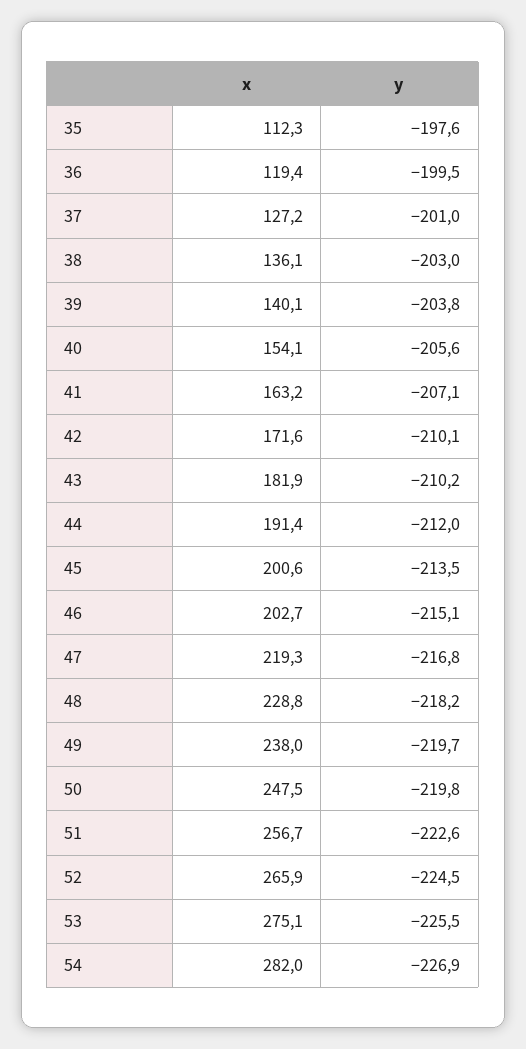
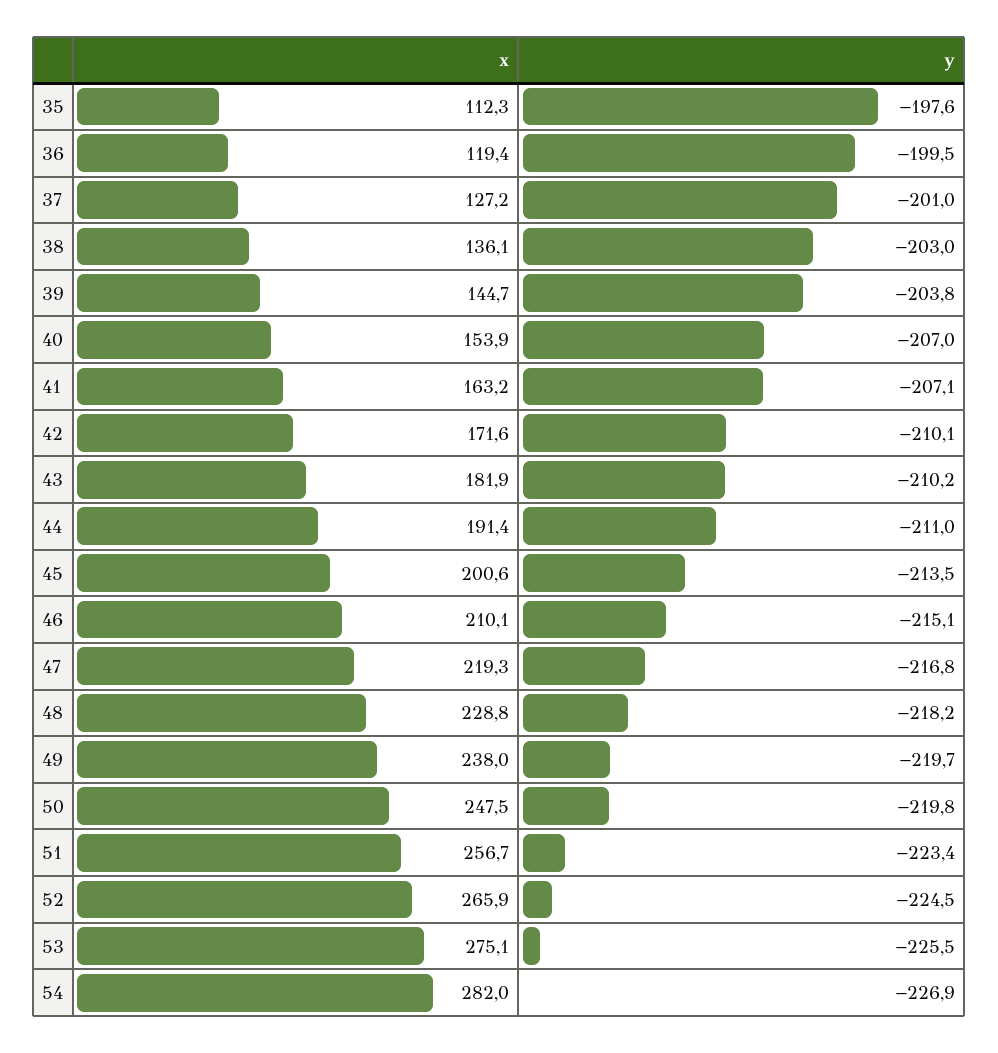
x, 39: 140.1 -> 144.7
x, 40: 154.1 -> 153.9
y, 40: -205.6 -> -207
y, 44: -212 -> -211
x, 46: 202.7 -> 210.1
y, 51: -222.6 -> -223.4

